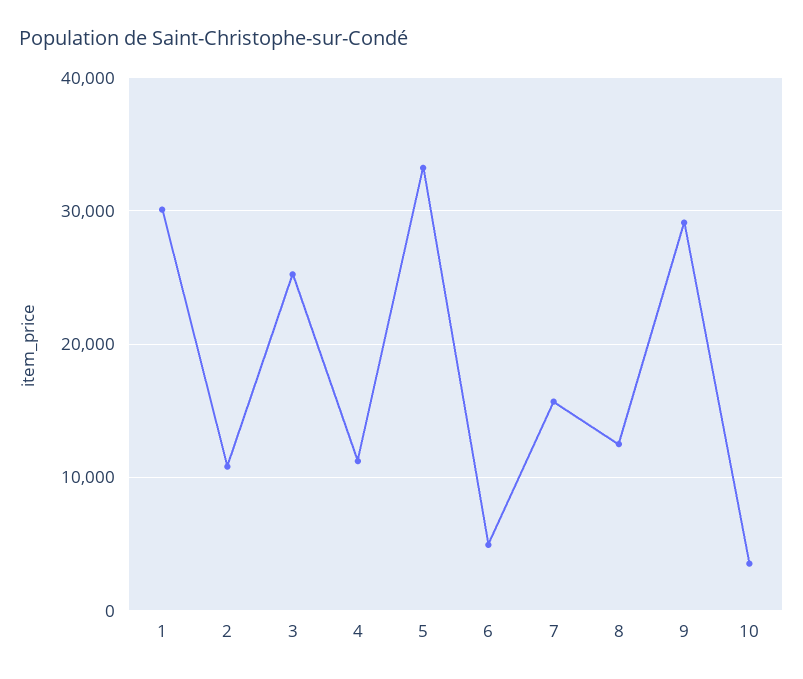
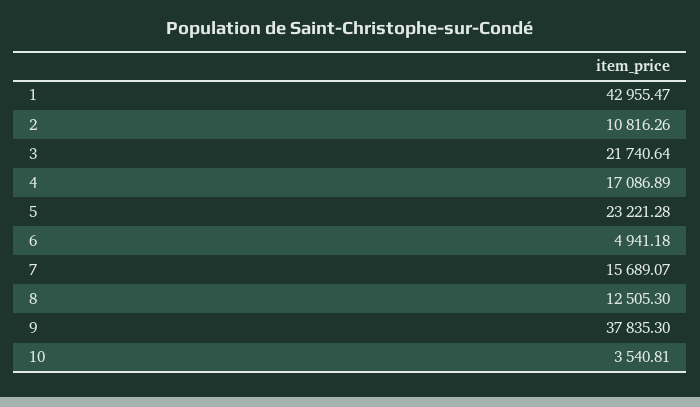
1: 30000 -> 42955.47
3: 25000 -> 21740.64
4: 11000 -> 17086.89
5: 33000 -> 23221.28
9: 29000 -> 37835.3

